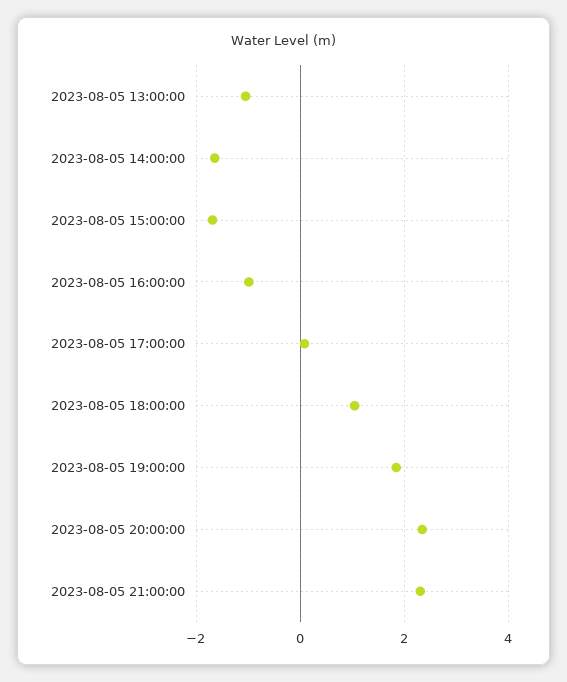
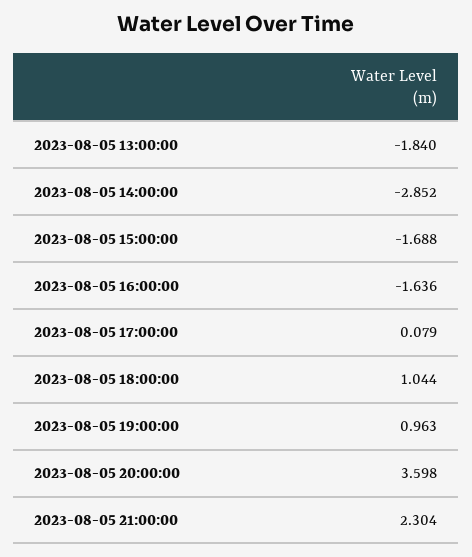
2023-08-05 13:00:00: -1 -> -1.84
2023-08-05 14:00:00: -1.6 -> -2.852
2023-08-05 16:00:00: -1 -> -1.636
2023-08-05 19:00:00: 1.8 -> 0.963
2023-08-05 20:00:00: 2.4 -> 3.598

